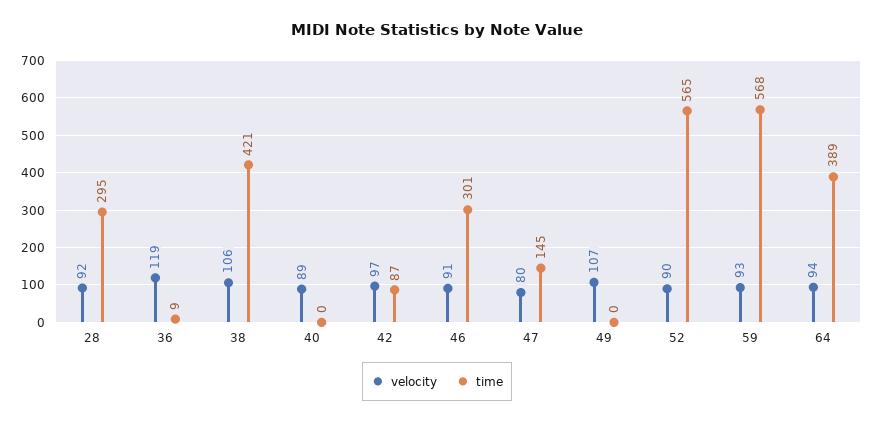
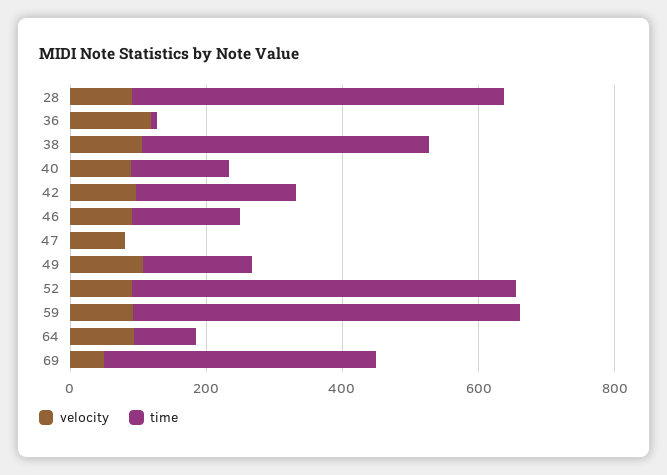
time, 28: 295 -> 550
time, 40: 0 -> 150
time, 42: 87 -> 250
time, 46: 301 -> 150
time, 47: 145 -> 0
time, 49: 0 -> 150
time, 64: 389 -> 100
velocity, 69: none -> 50
time, 69: none -> 400

